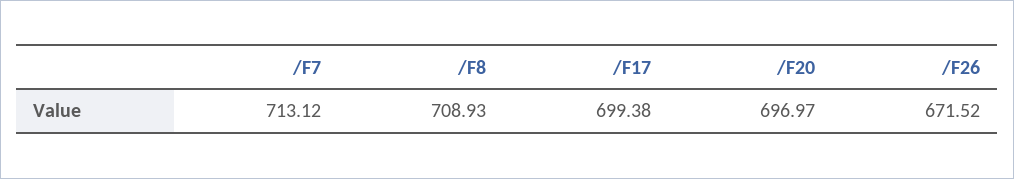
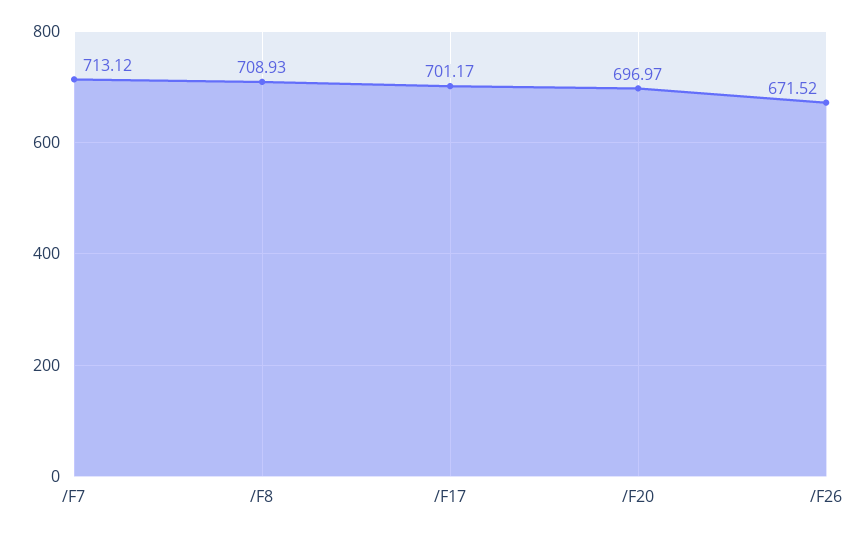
/F17: 699.38 -> 701.17

